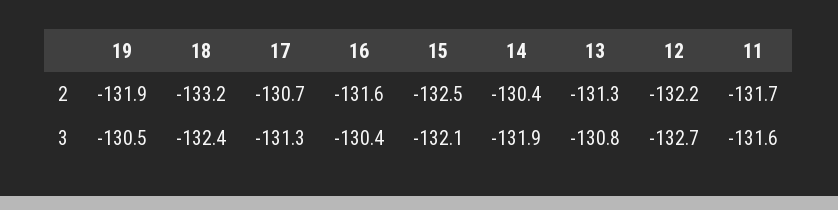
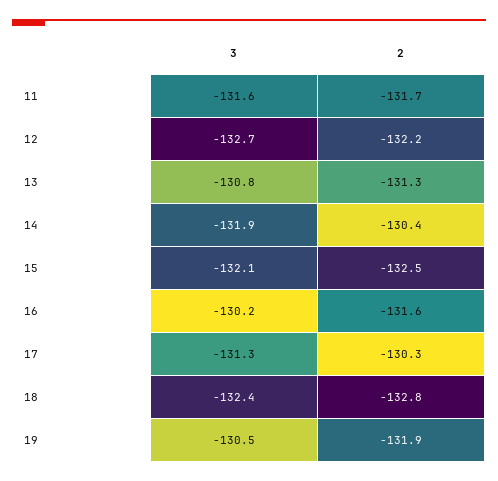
18, 2: -133.2 -> -132.8
17, 2: -130.7 -> -130.3
16, 3: -130.4 -> -130.2

